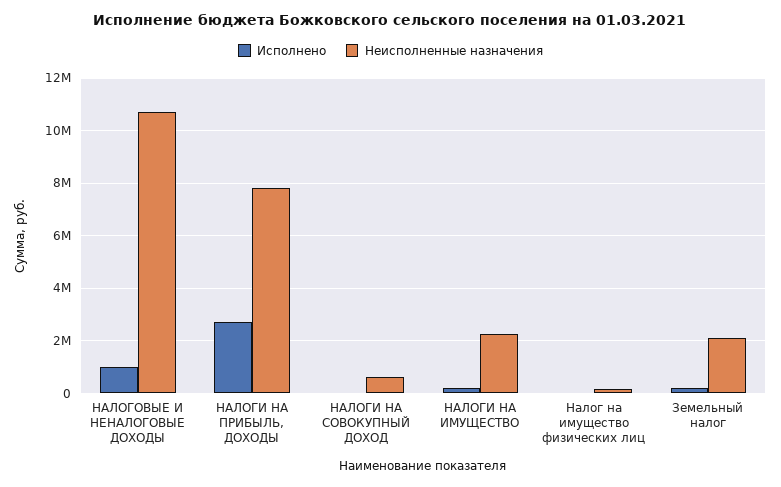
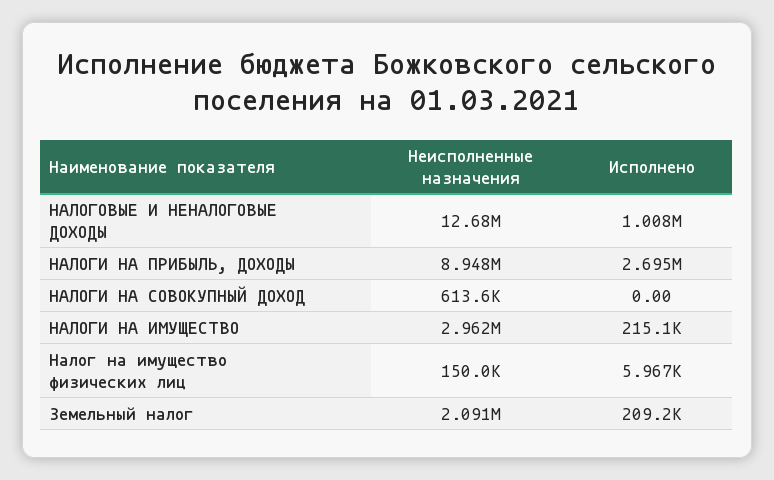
Неисполненные назначения, НАЛОГОВЫЕ И НЕНАЛОГОВЫЕ ДОХОДЫ: 10750000 -> 12680000
Неисполненные назначения, НАЛОГИ НА ПРИБЫЛЬ, ДОХОДЫ: 7750000 -> 8948000
Неисполненные назначения, НАЛОГИ НА ИМУЩЕСТВО: 2250000 -> 2962000

